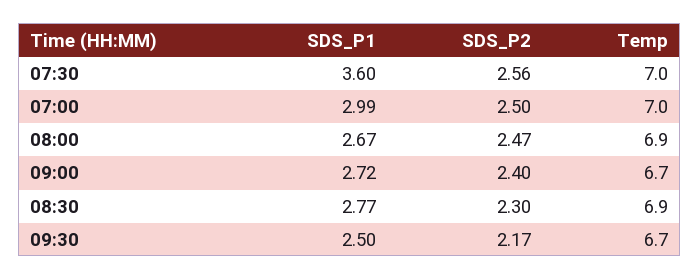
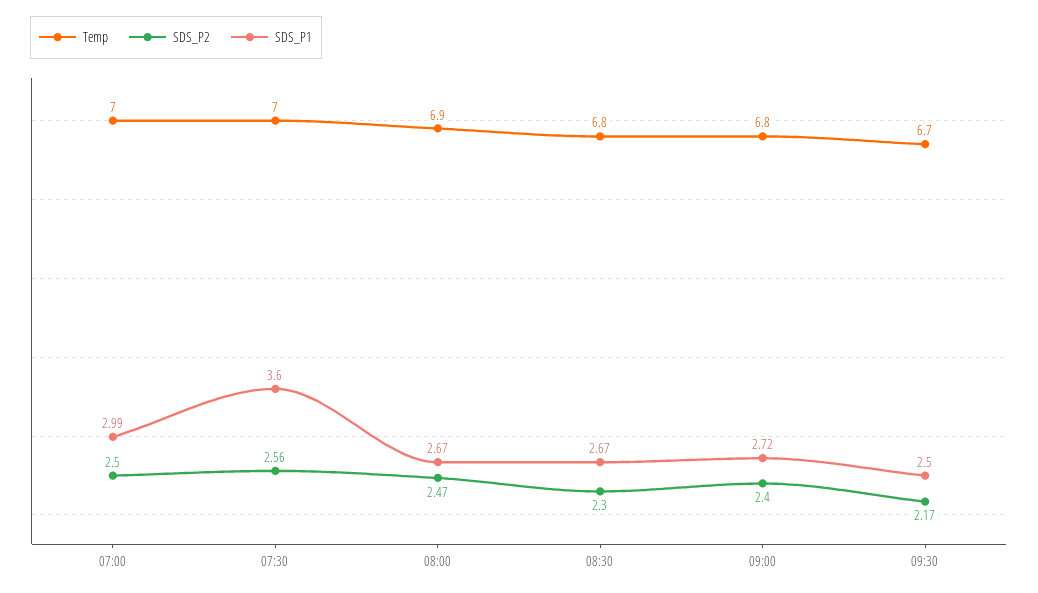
Temp, 09:00: 6.7 -> 6.8
SDS_P1, 08:30: 2.77 -> 2.67
Temp, 08:30: 6.9 -> 6.8

